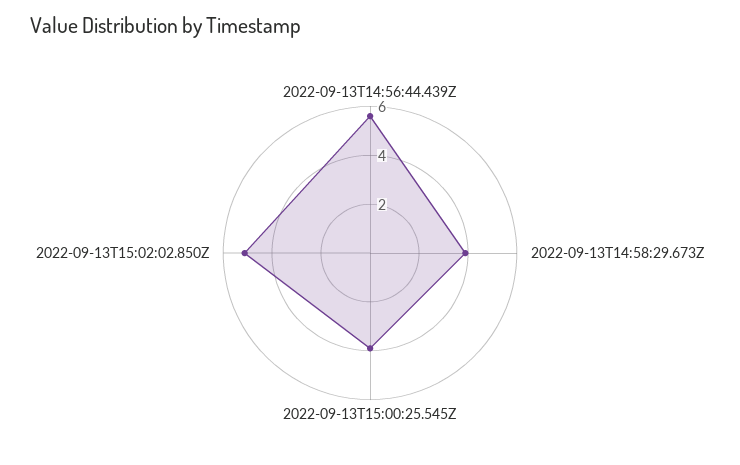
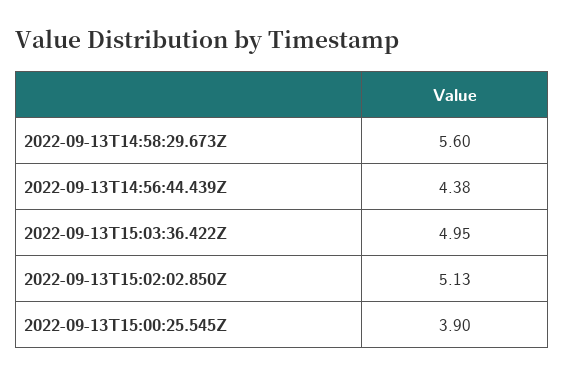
2022-09-13T14:56:44.439Z: 5.5 -> 4.38
2022-09-13T14:58:29.673Z: 4 -> 5.6
2022-09-13T15:03:36.422Z: none -> 4.95

